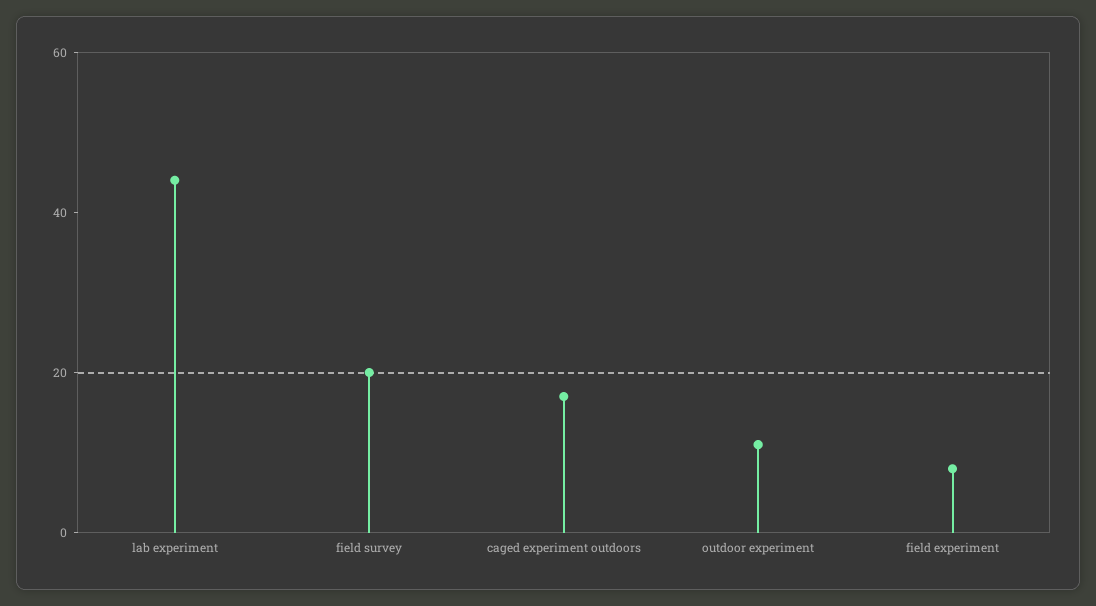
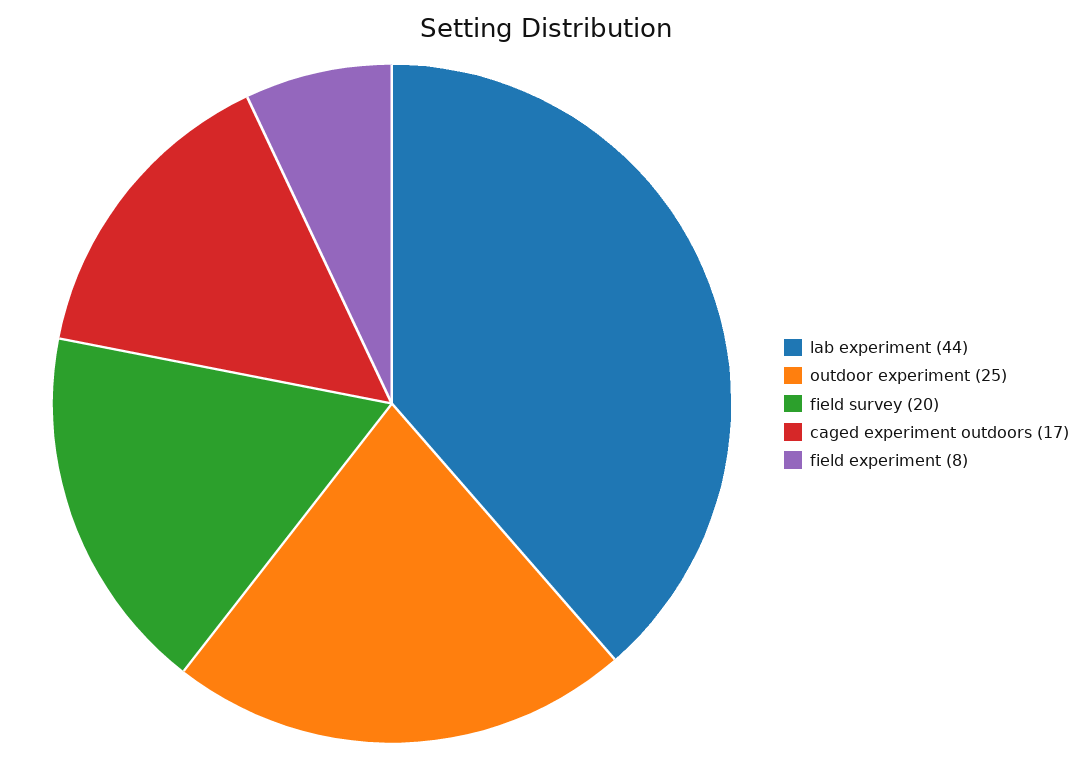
outdoor experiment: 10 -> 25

